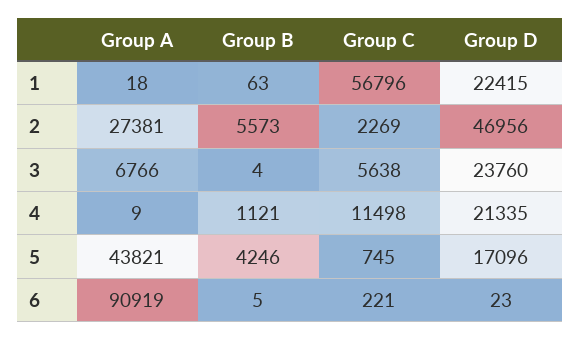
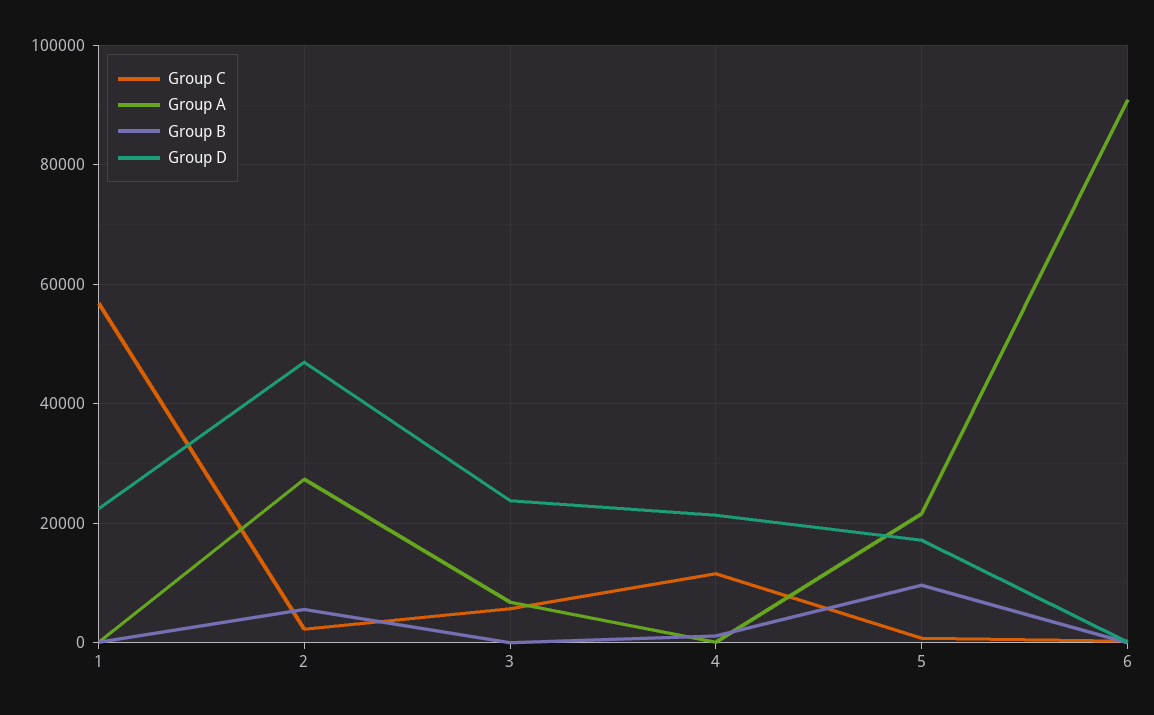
Group A, 5: 43821 -> 22000
Group B, 5: 4246 -> 10000

